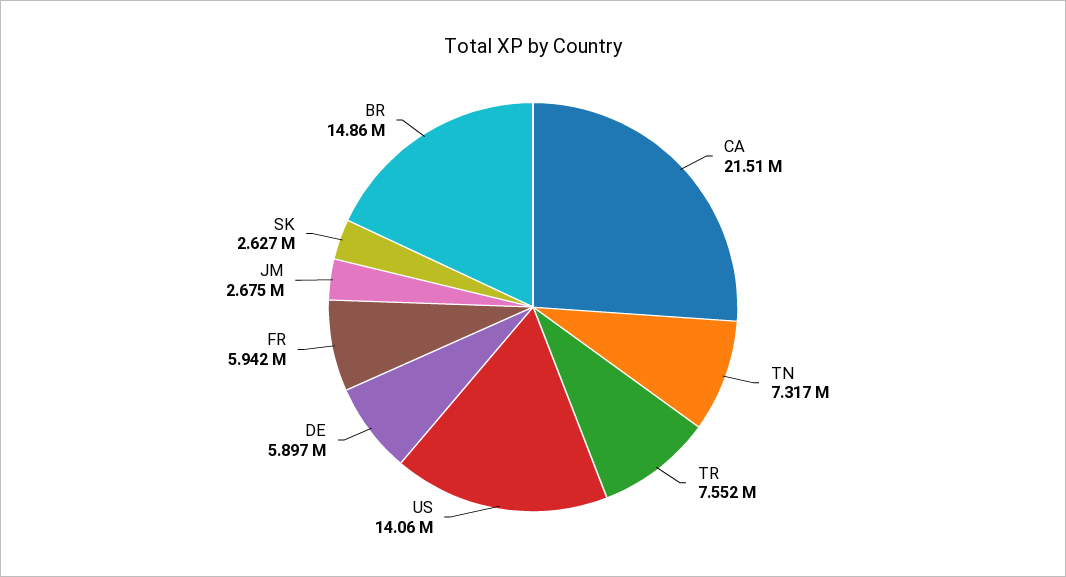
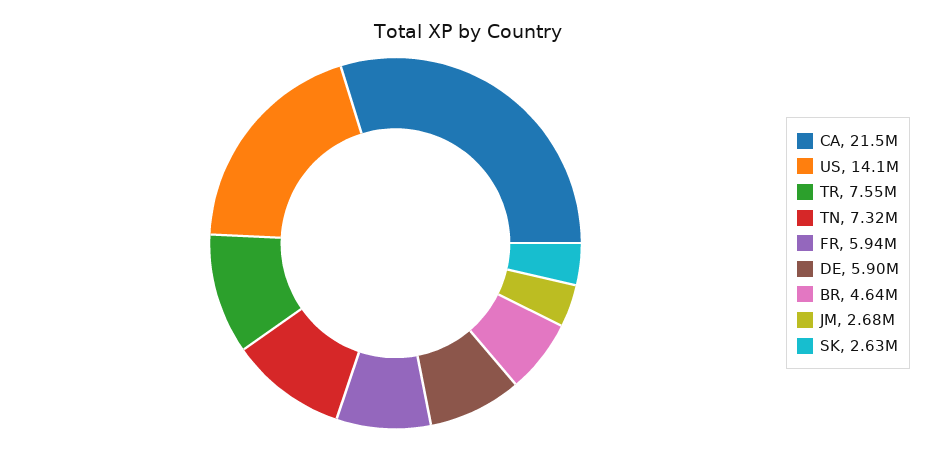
BR: 14860000 -> 4640000

